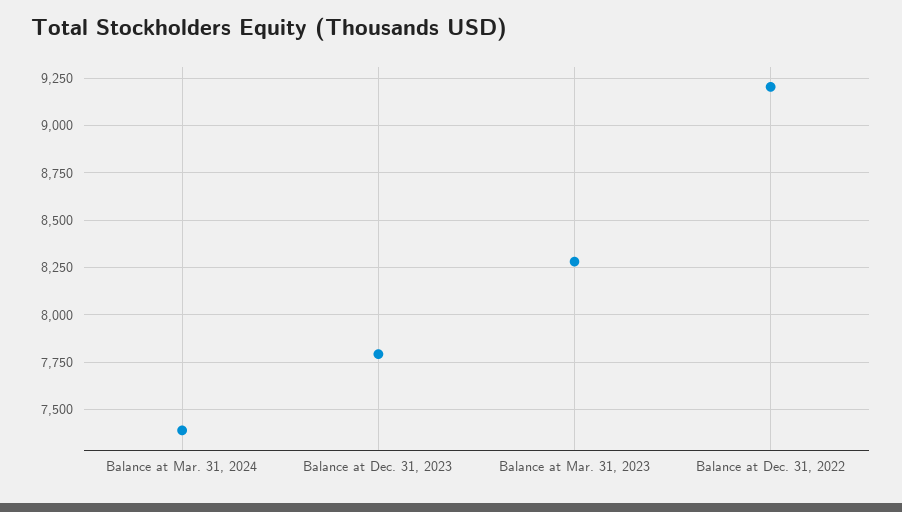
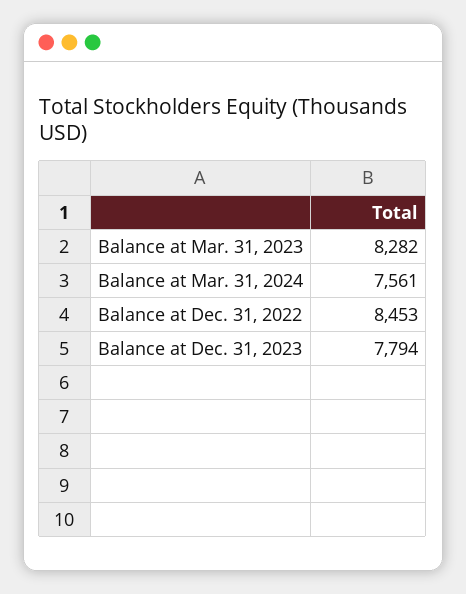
Balance at Mar. 31, 2024: 7400 -> 7561
Balance at Dec. 31, 2022: 9200 -> 8453

